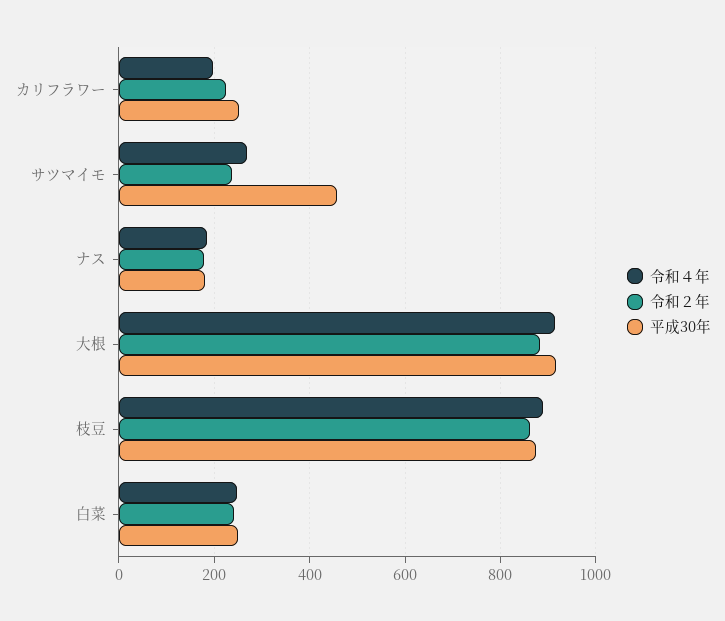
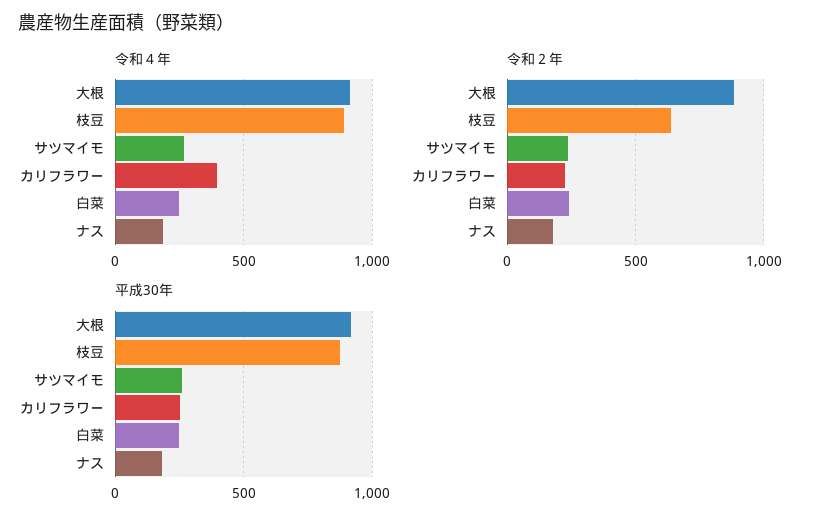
令和４年, カリフラワー: 200 -> 400
平成30年, サツマイモ: 460 -> 250
令和２年, 枝豆: 860 -> 650

